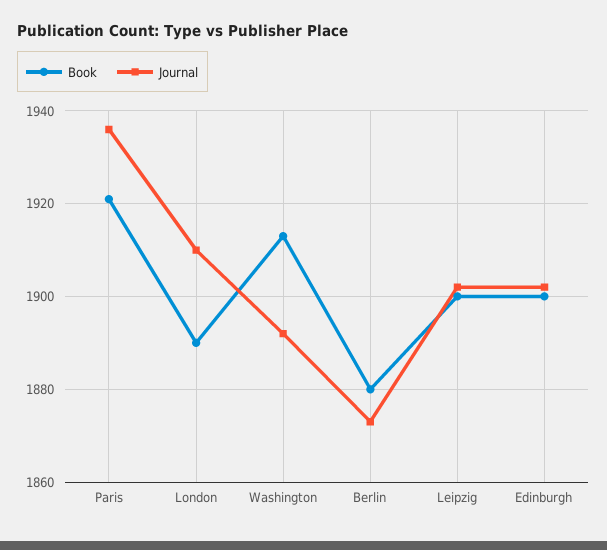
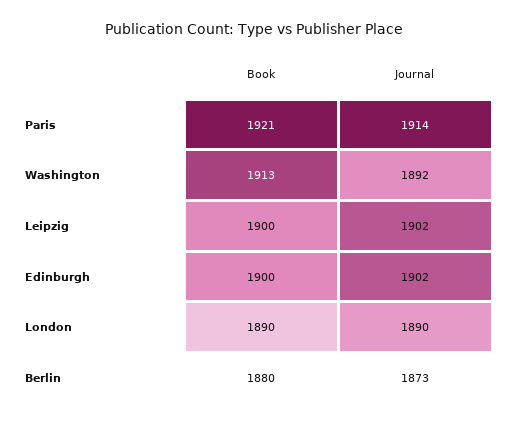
Journal, Paris: 1935 -> 1914
Journal, London: 1910 -> 1890

